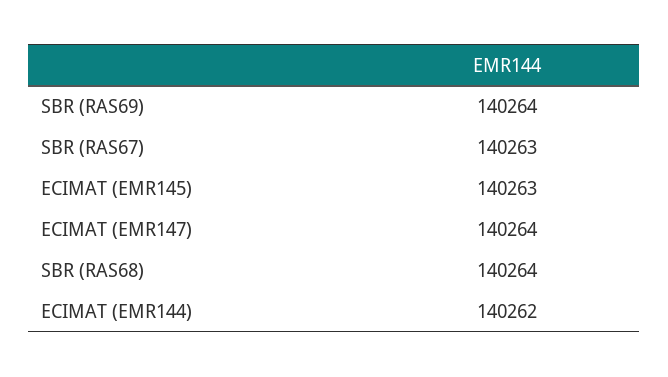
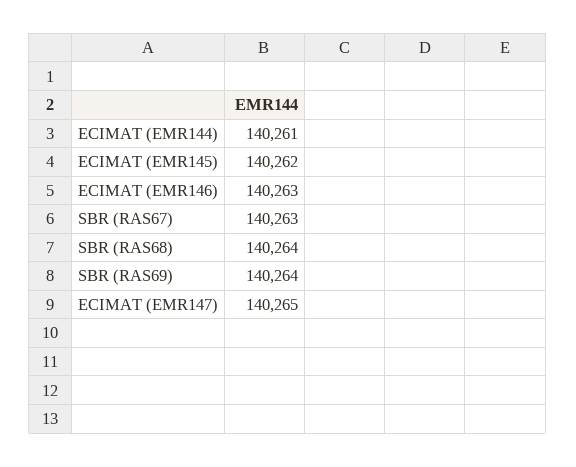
ECIMAT (EMR145): 140263 -> 140262
ECIMAT (EMR147): 140264 -> 140265
ECIMAT (EMR144): 140262 -> 140261
ECIMAT (EMR146): none -> 140263

